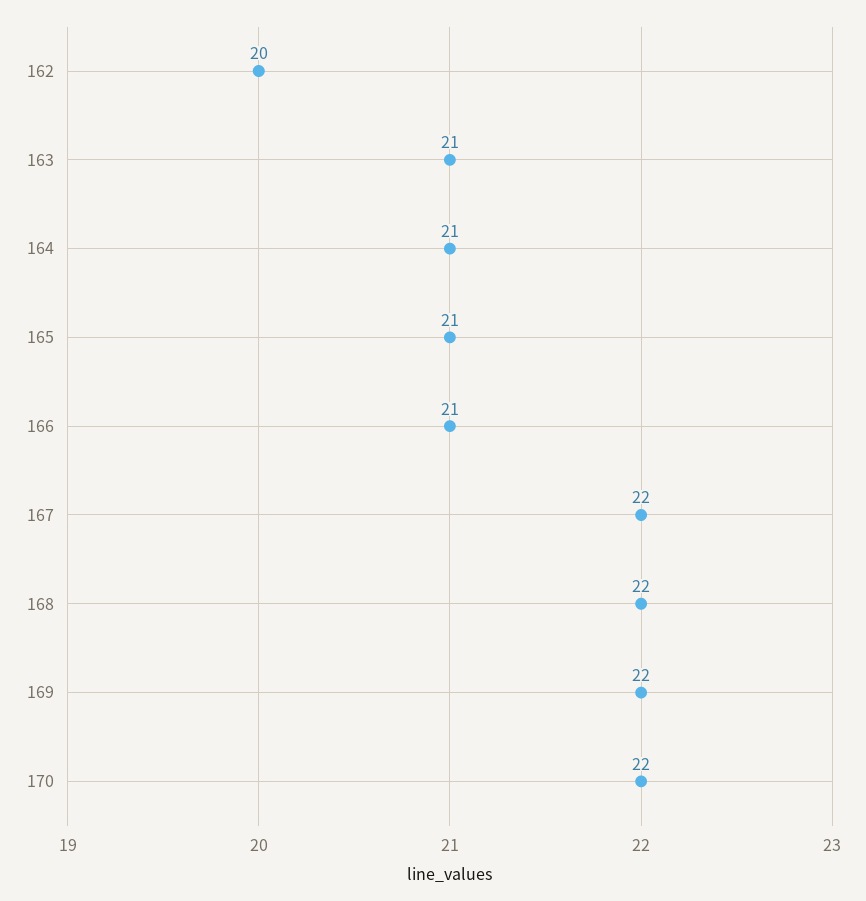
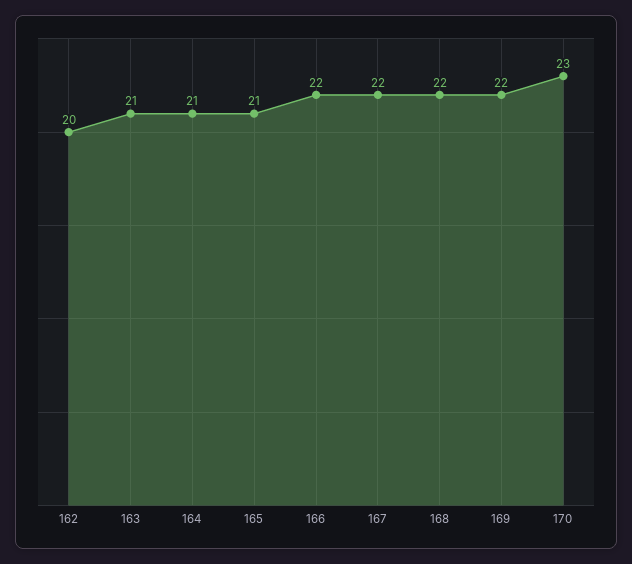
166: 21 -> 22
170: 22 -> 23

